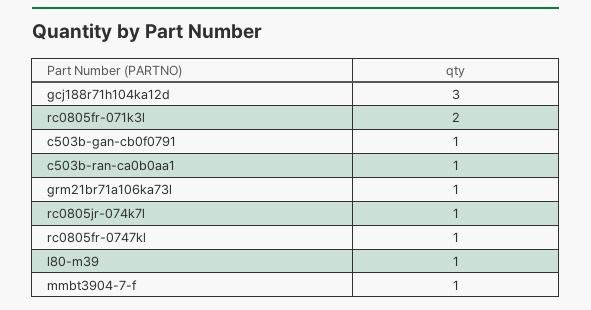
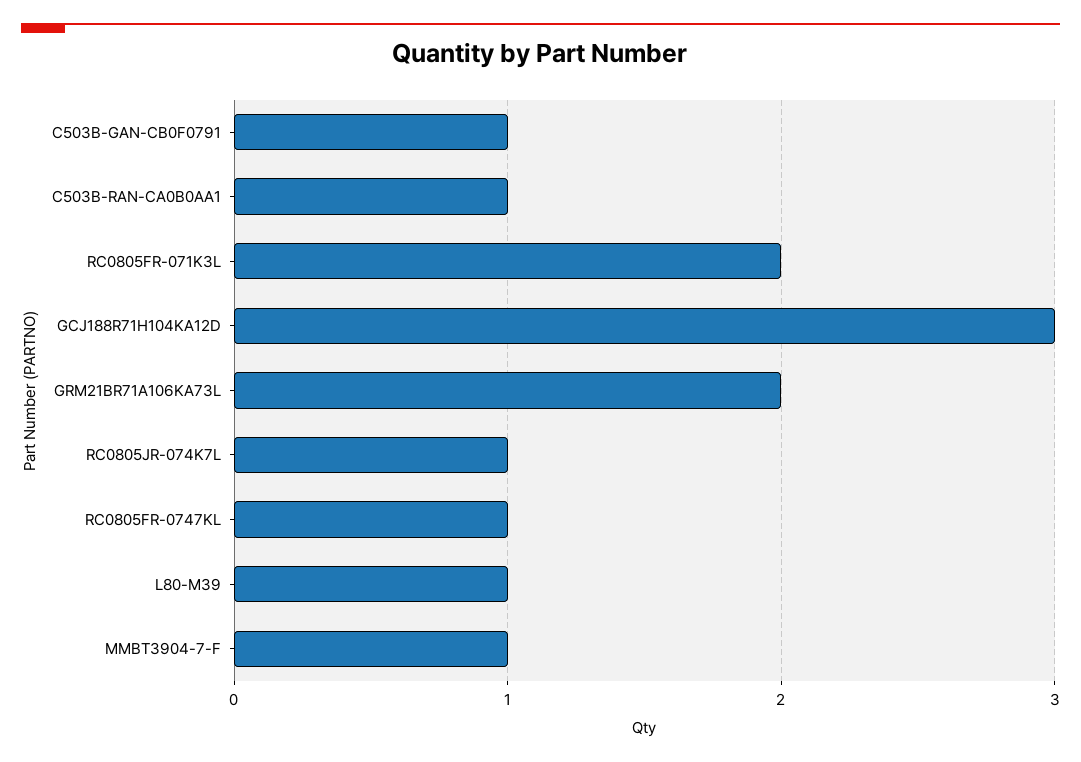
grm21br71a106ka73l: 1 -> 2

